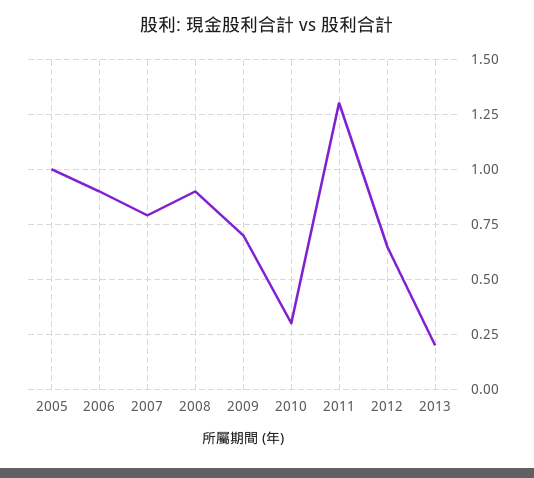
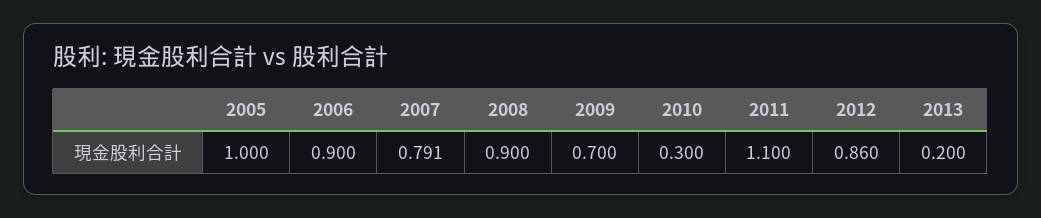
2011: 1.3 -> 1.1
2012: 0.65 -> 0.86

